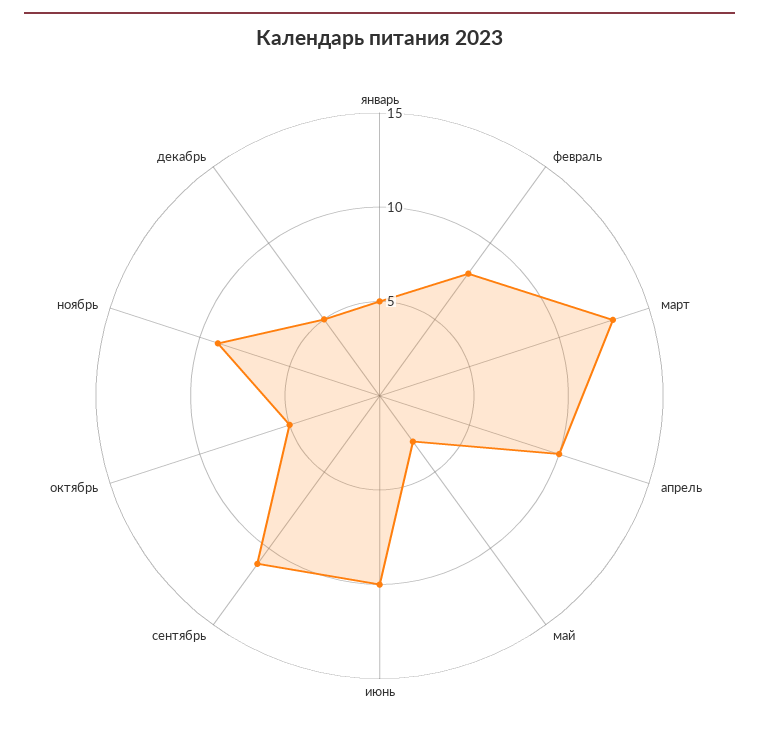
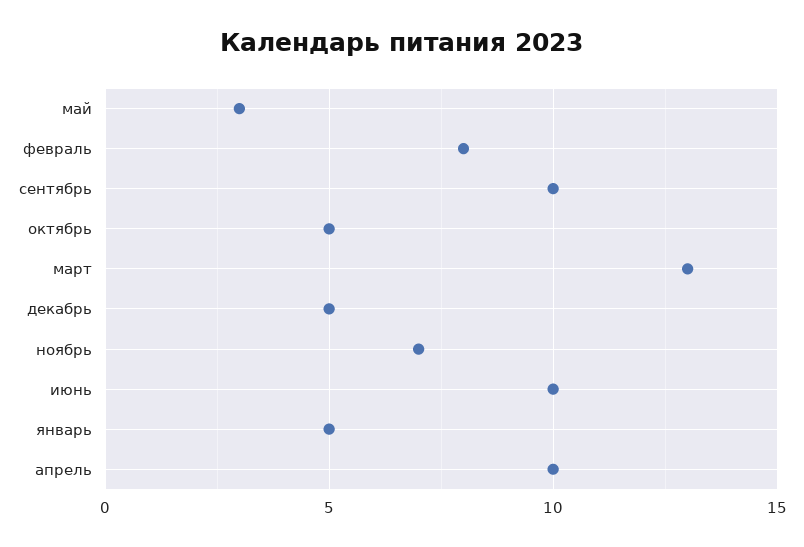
сентябрь: 11 -> 10
ноябрь: 9 -> 7

